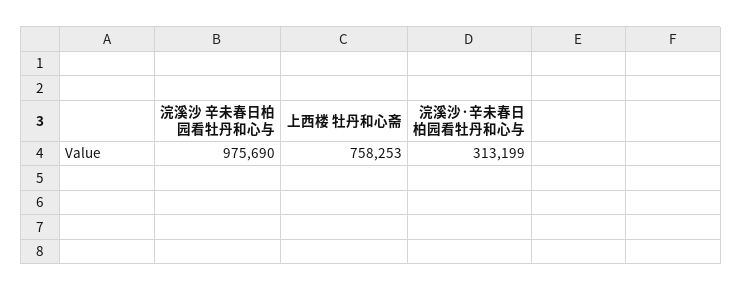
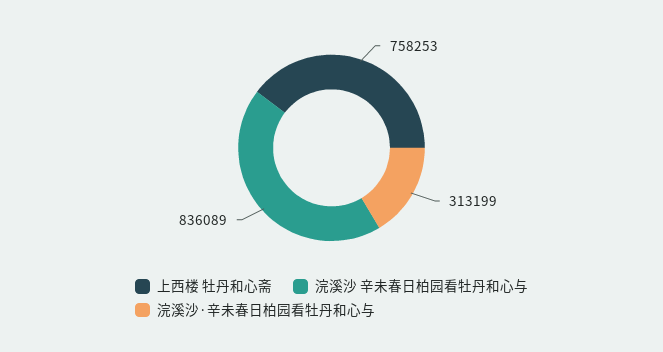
浣溪沙 辛未春日柏园看牡丹和心与: 975690 -> 836089

